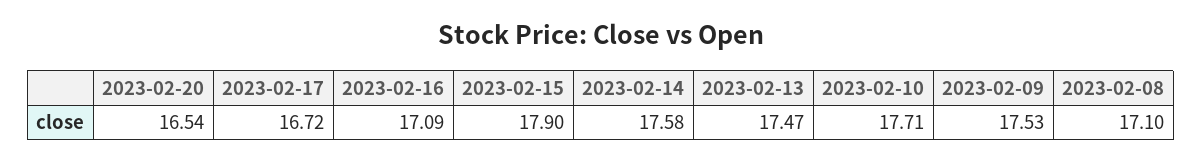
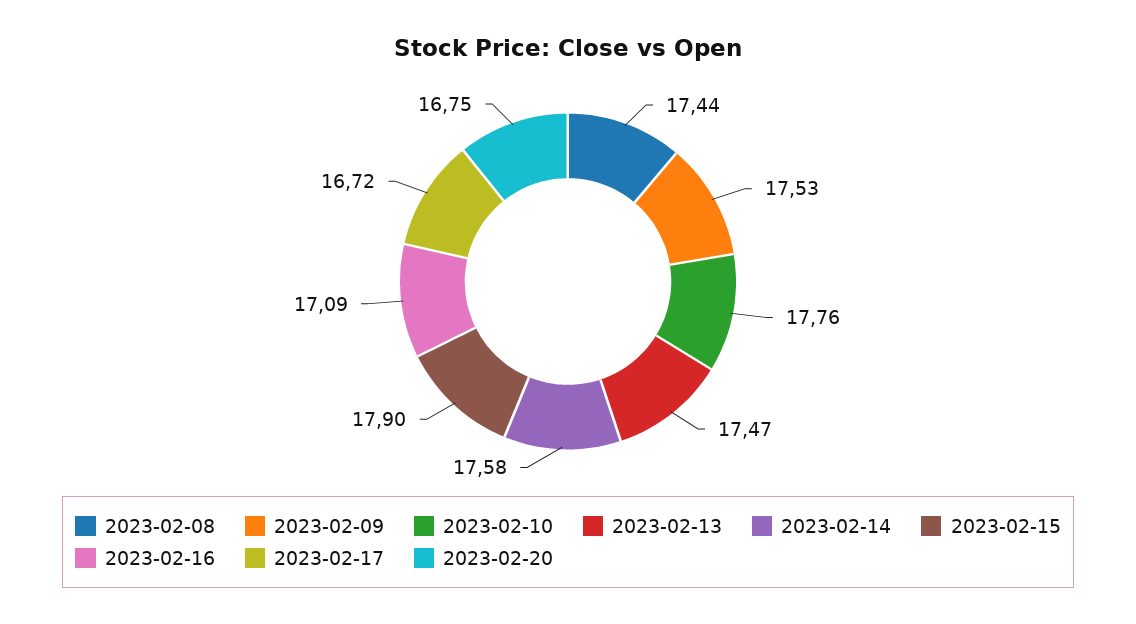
2023-02-20: 16.54 -> 16.75
2023-02-10: 17.71 -> 17.76
2023-02-08: 17.1 -> 17.44

